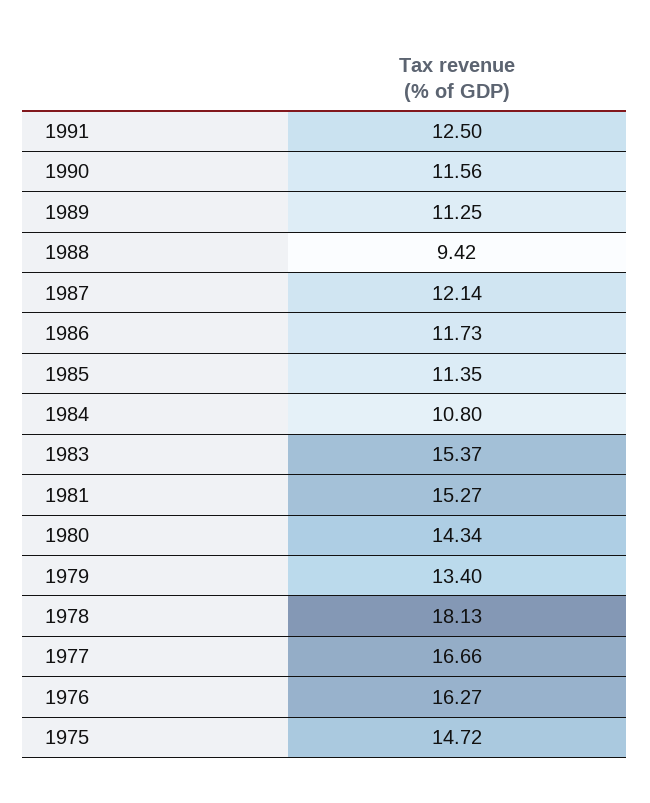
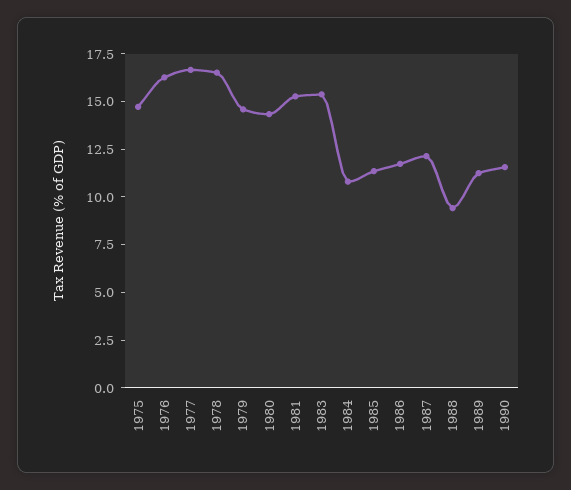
1991: 12.5 -> none
1979: 13.4 -> 14.5
1978: 18.13 -> 16.5

